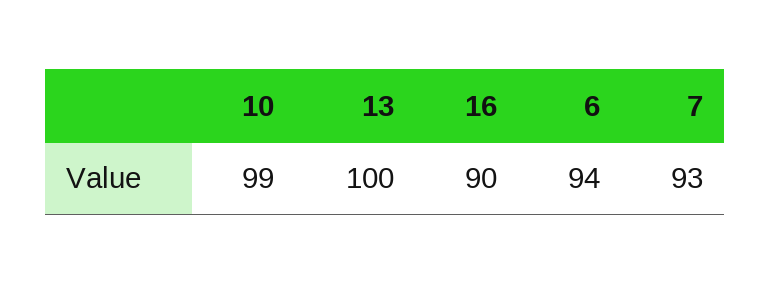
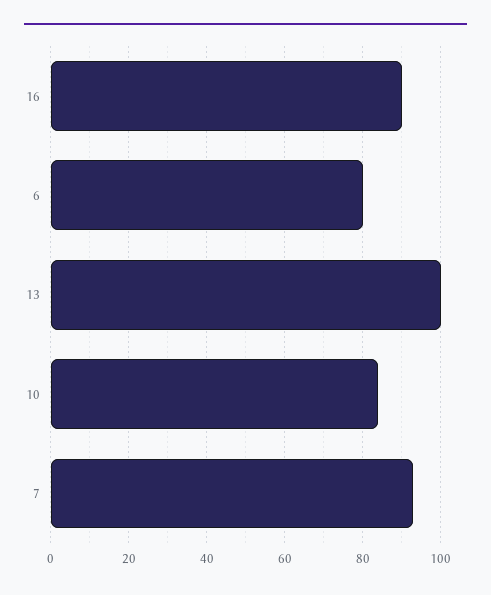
10: 99 -> 85
6: 94 -> 80

